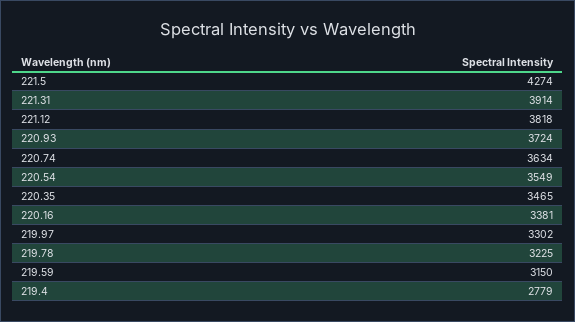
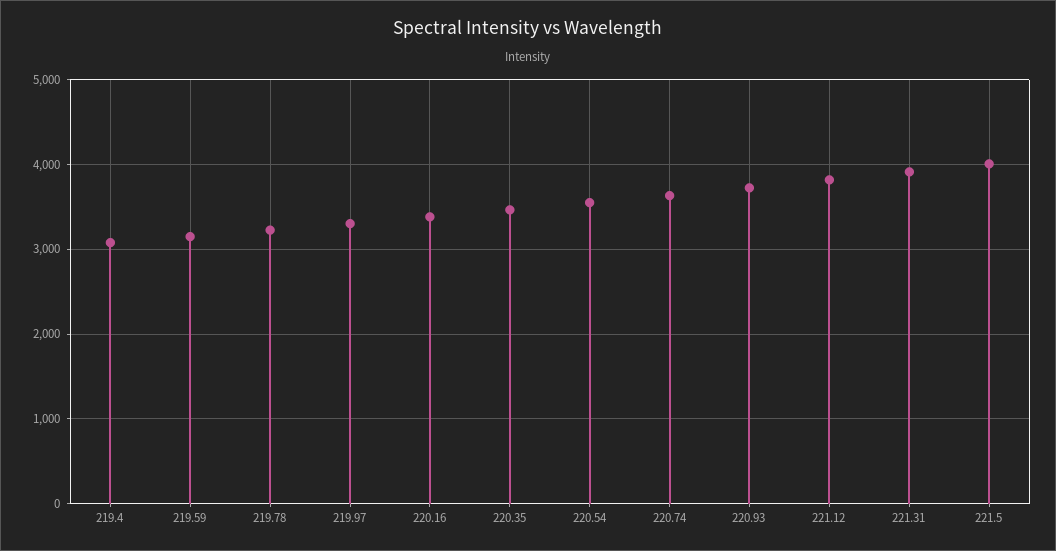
221.5: 4274 -> 4000
219.4: 2779 -> 3100

